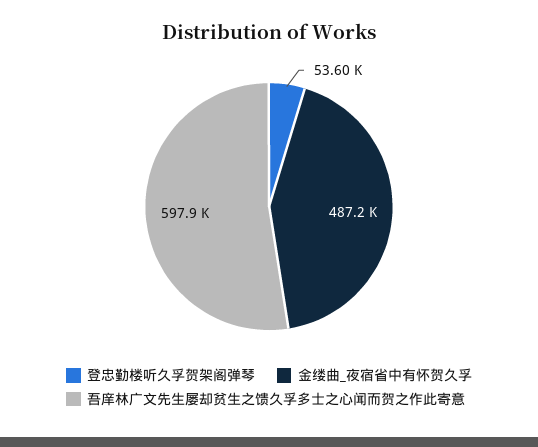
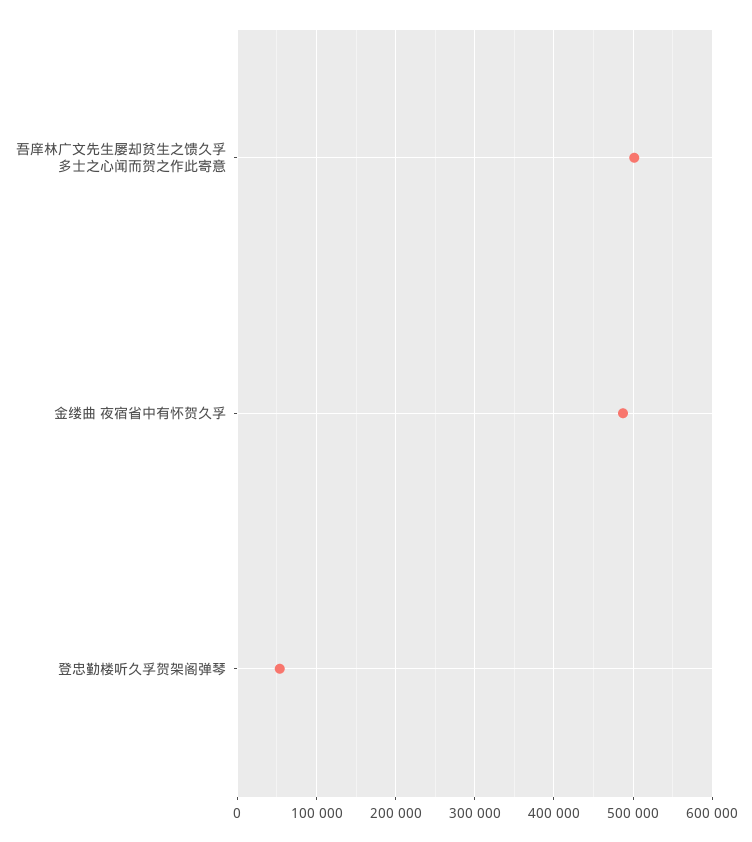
吾庠林广文先生屡却贫生之馈久孚多士之心闻而贺之作此寄意: 597900 -> 500000

